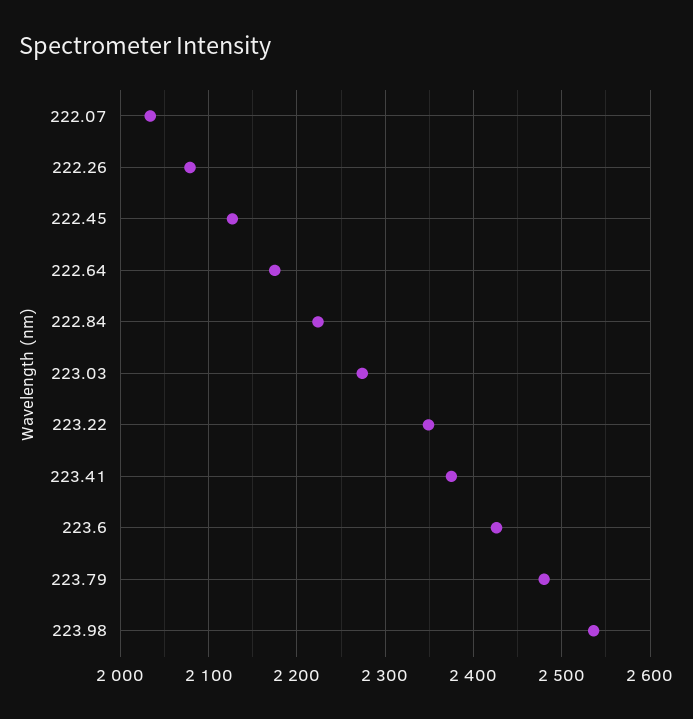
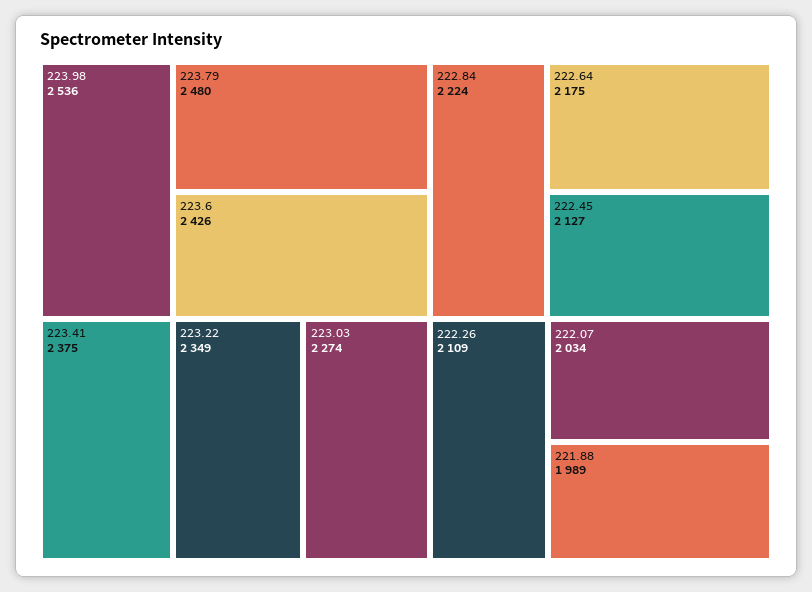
222.26: 2080 -> 2109
221.88: none -> 1989

